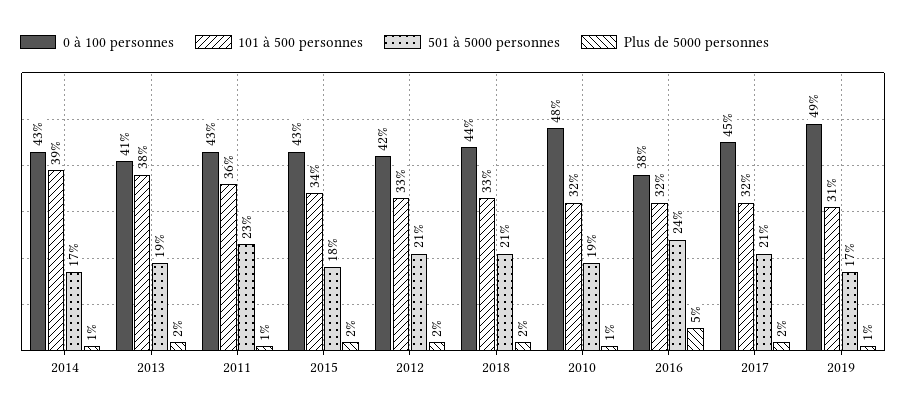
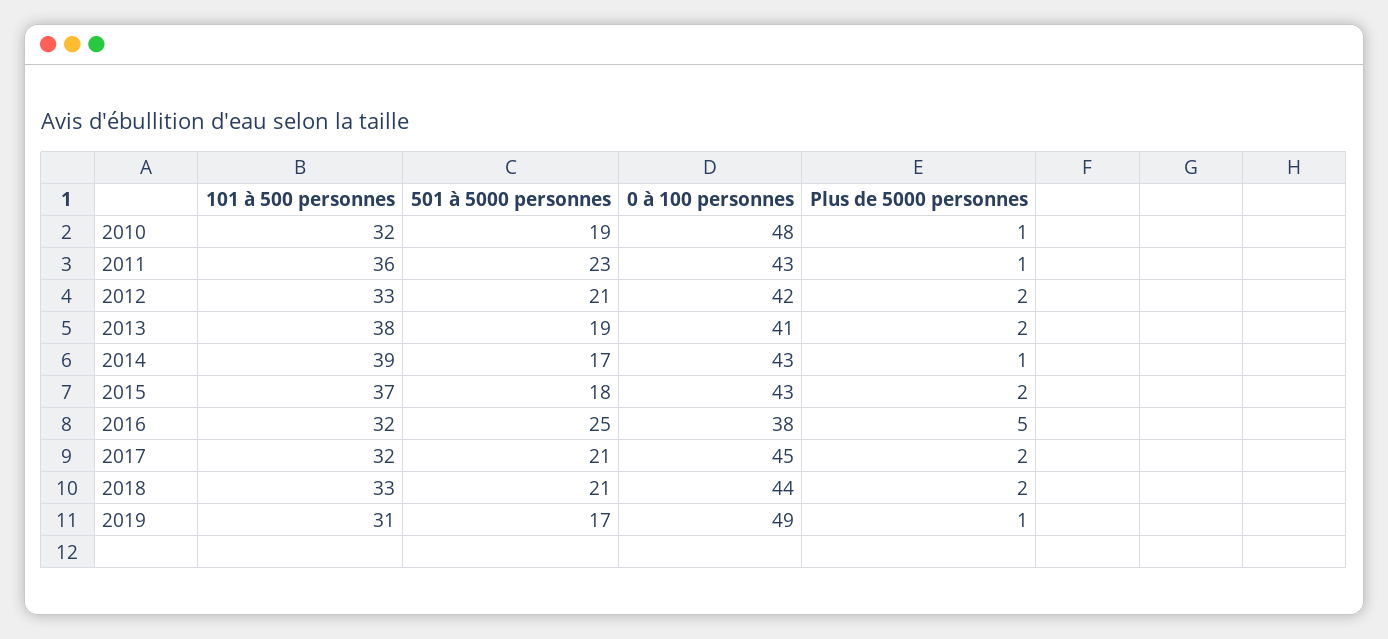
101 à 500 personnes, 2015: 34 -> 37
501 à 5000 personnes, 2016: 24 -> 25

